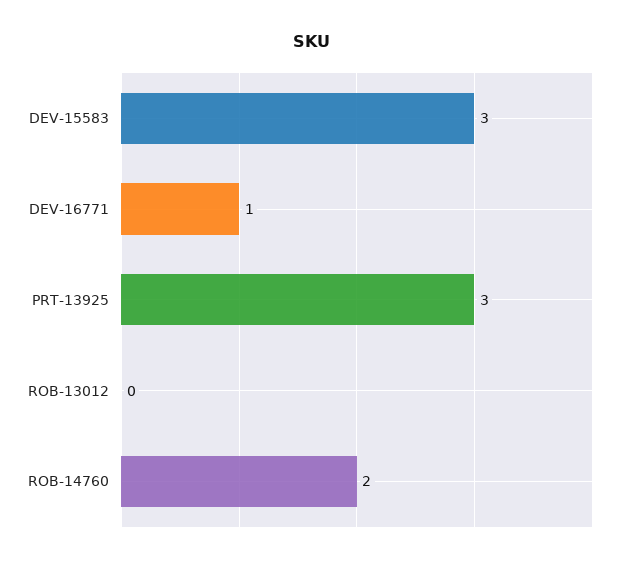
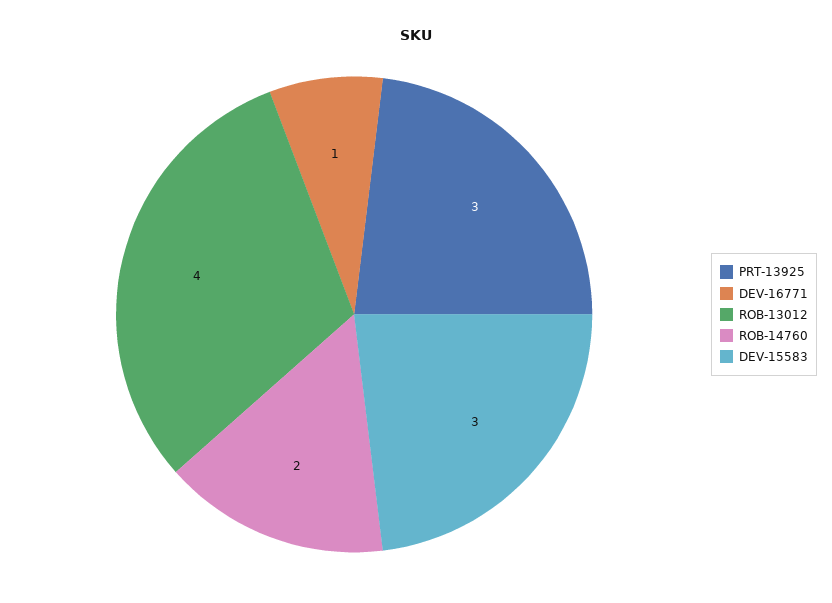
ROB-13012: 0 -> 4

